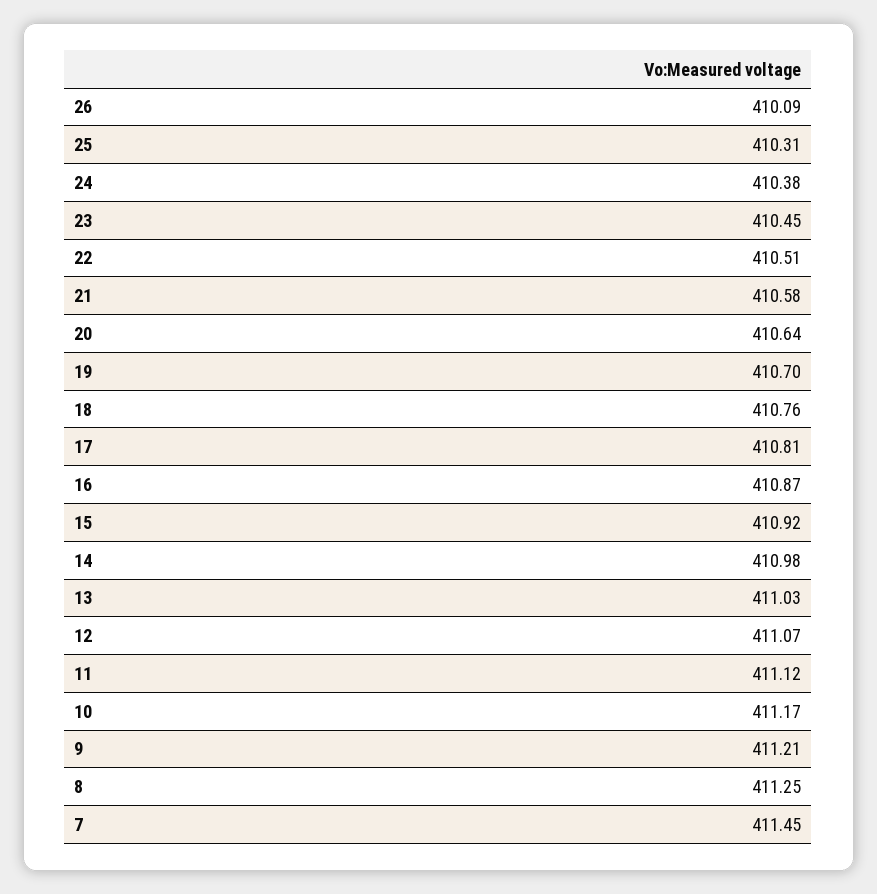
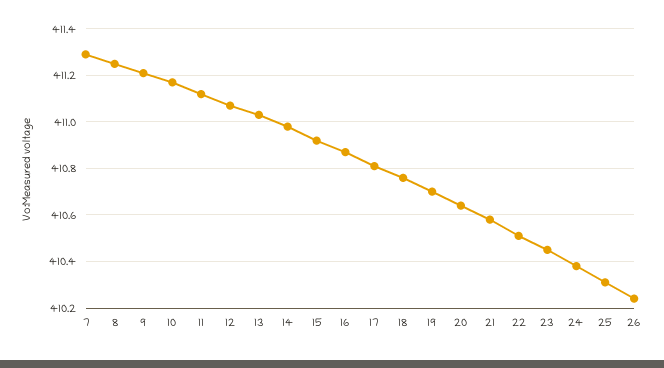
26: 410.09 -> 410.25
7: 411.45 -> 411.3

